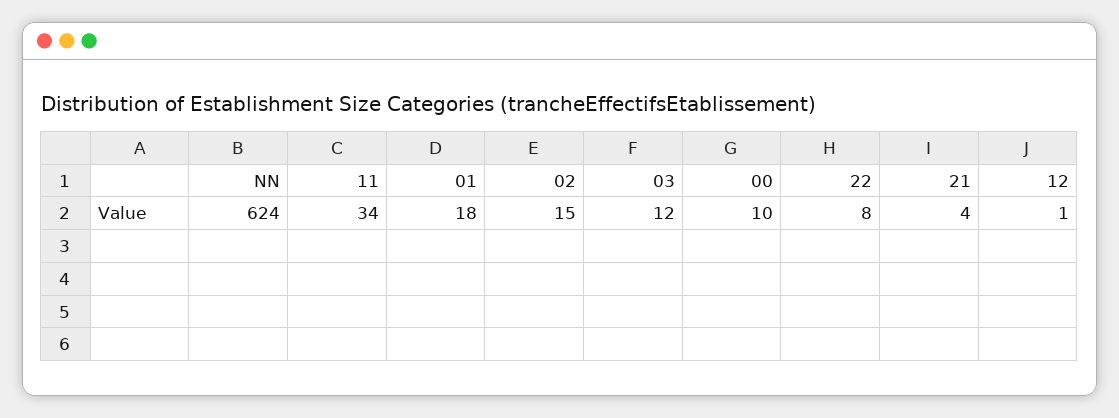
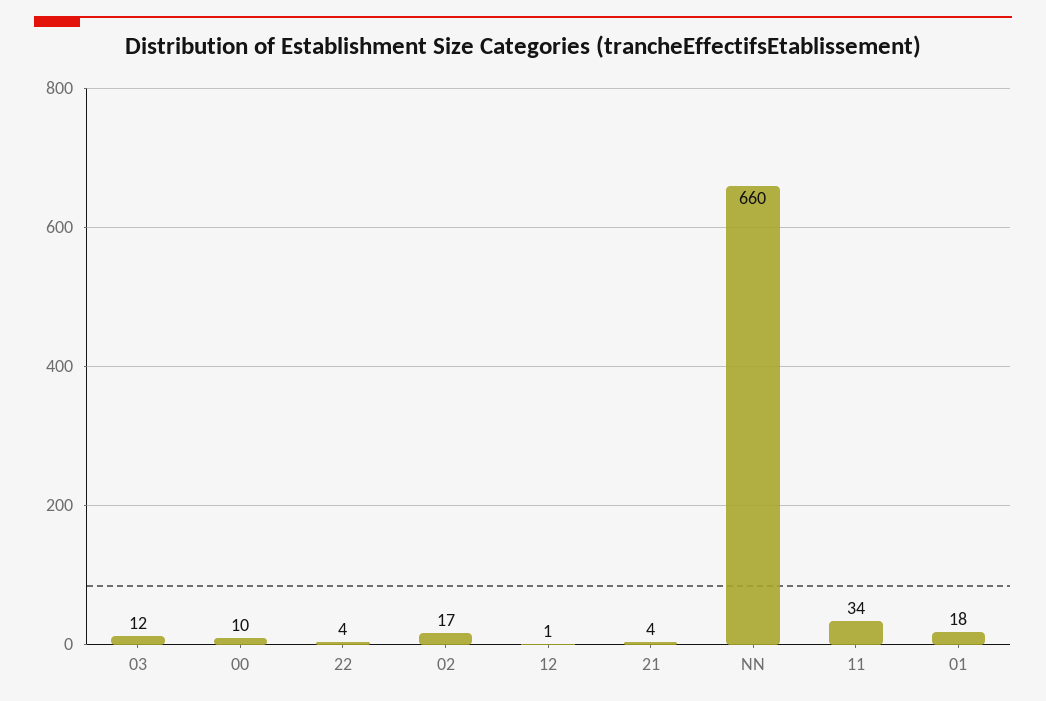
NN: 624 -> 660
02: 15 -> 17
22: 8 -> 4

